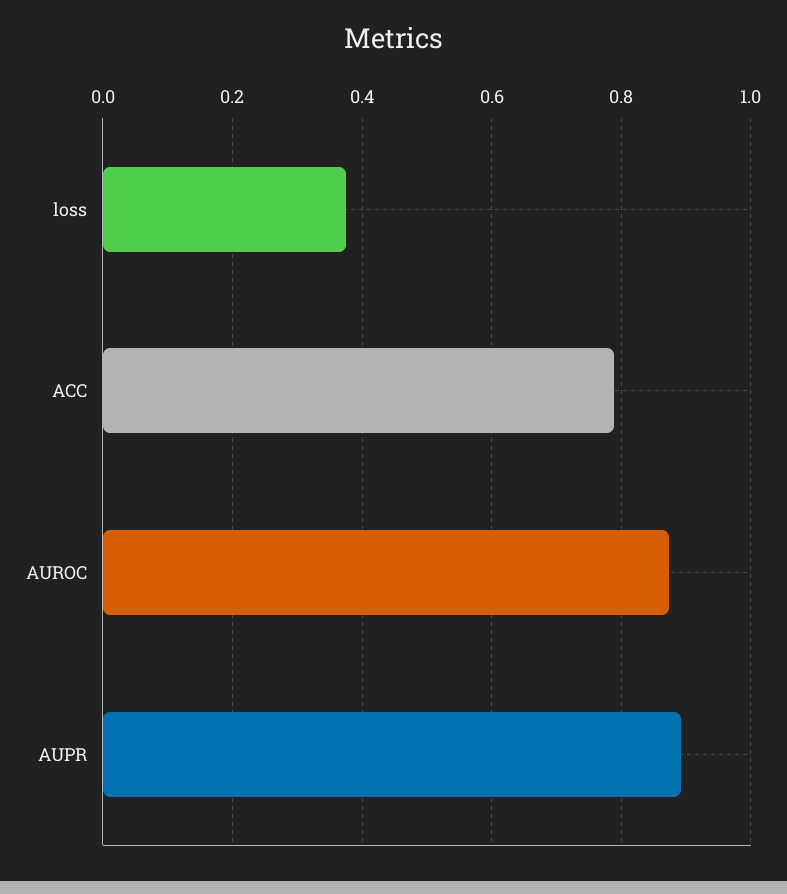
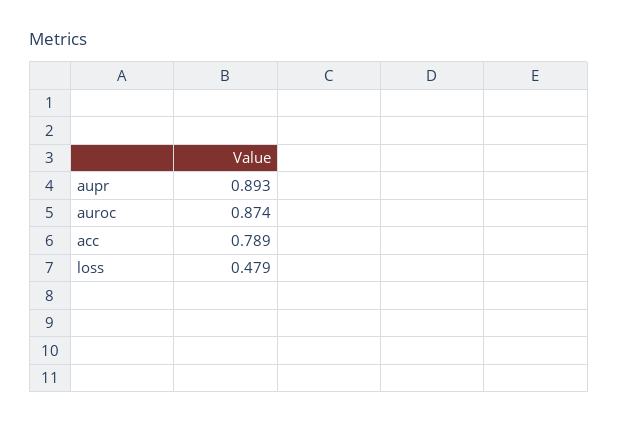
loss: 0.38 -> 0.479

